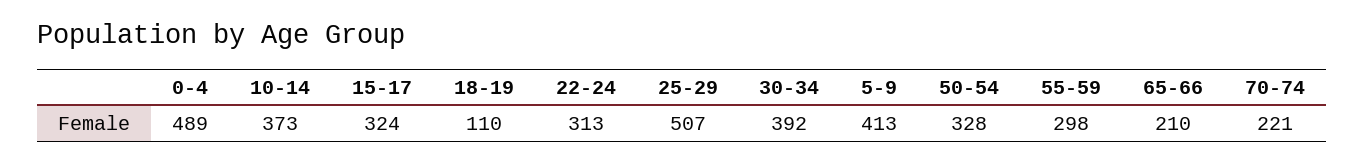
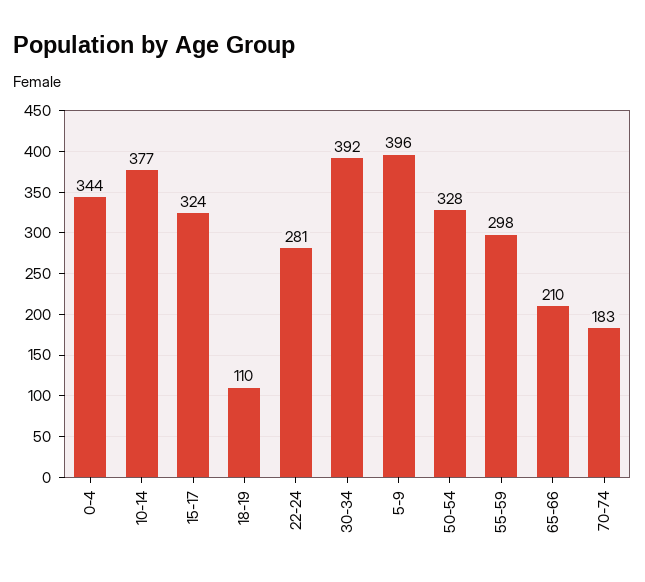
0-4: 489 -> 344
10-14: 373 -> 377
22-24: 313 -> 281
25-29: 507 -> none
5-9: 413 -> 396
70-74: 221 -> 183

